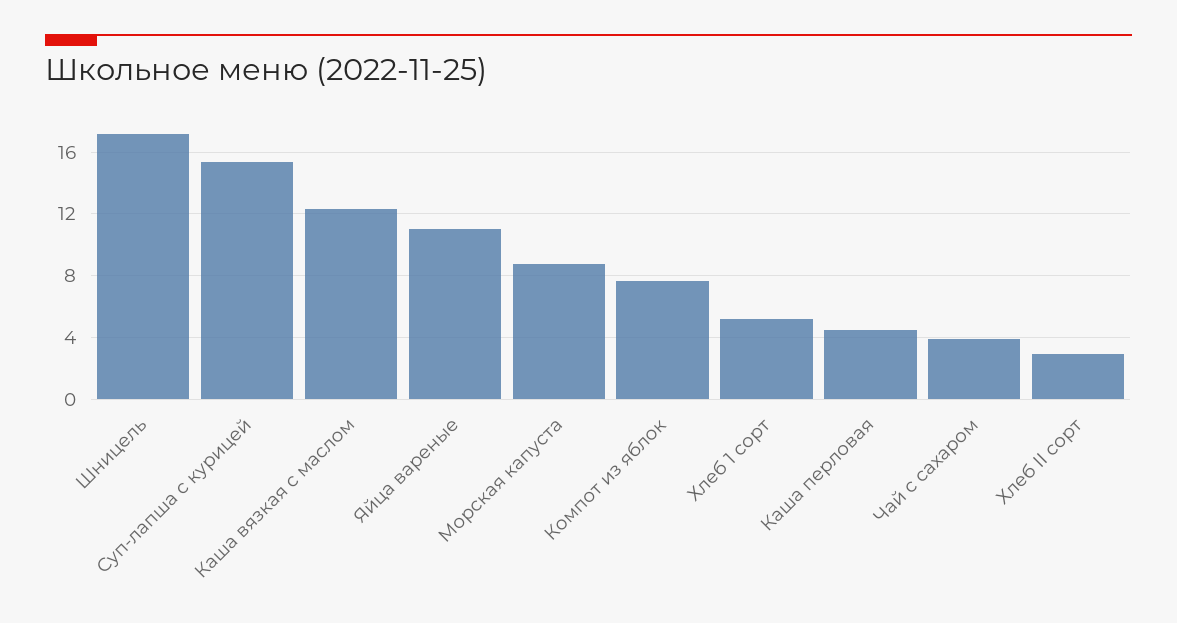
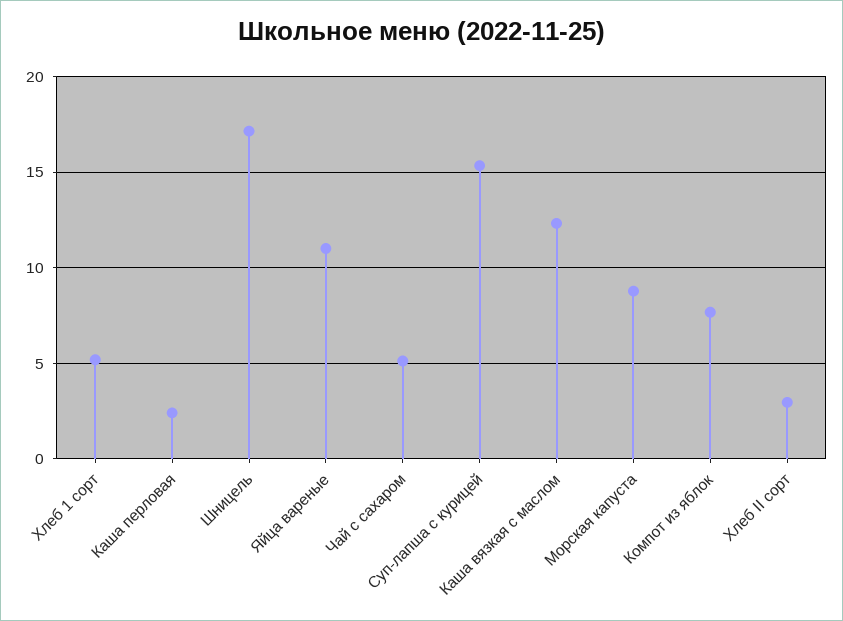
Каша перловая: 4.5 -> 2.5
Чай с сахаром: 4 -> 5

